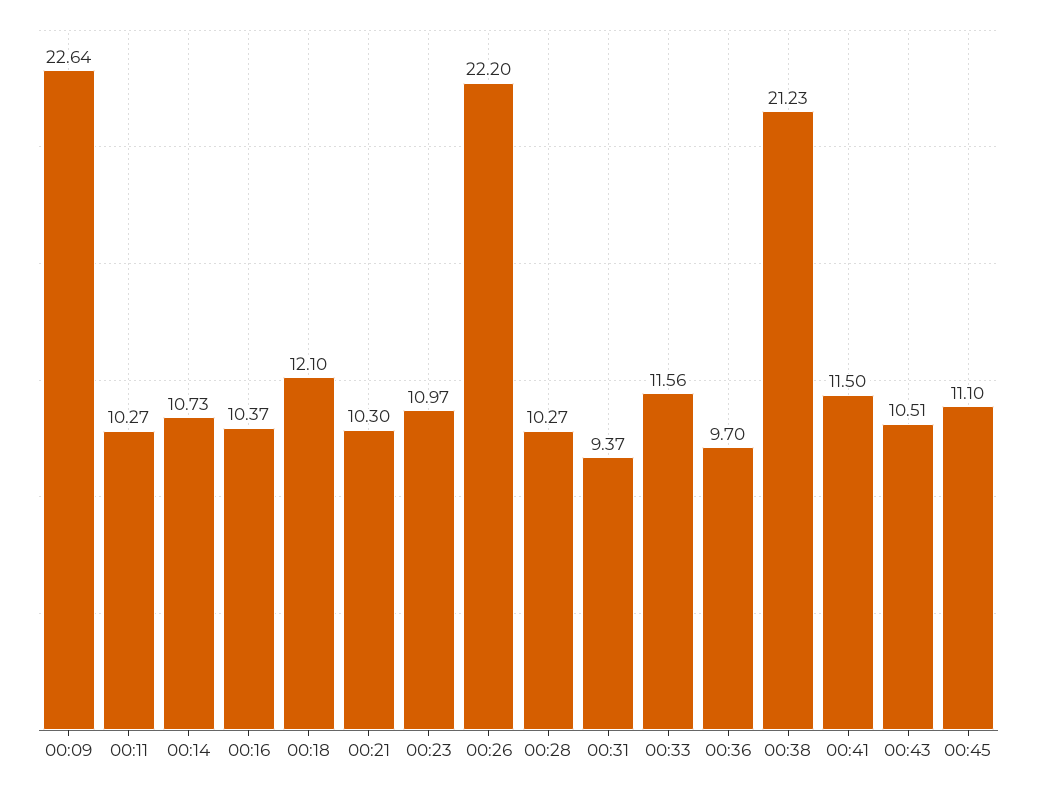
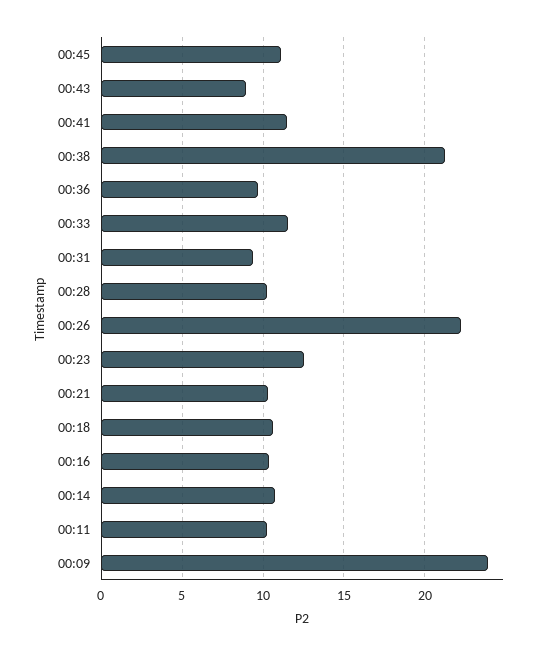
00:09: 22.64 -> 24
00:18: 12.1 -> 10.5
00:23: 10.97 -> 12.5
00:43: 10.51 -> 9

